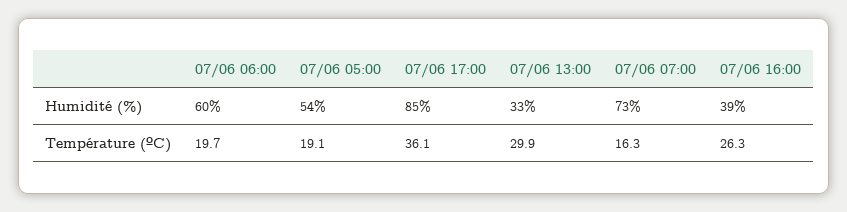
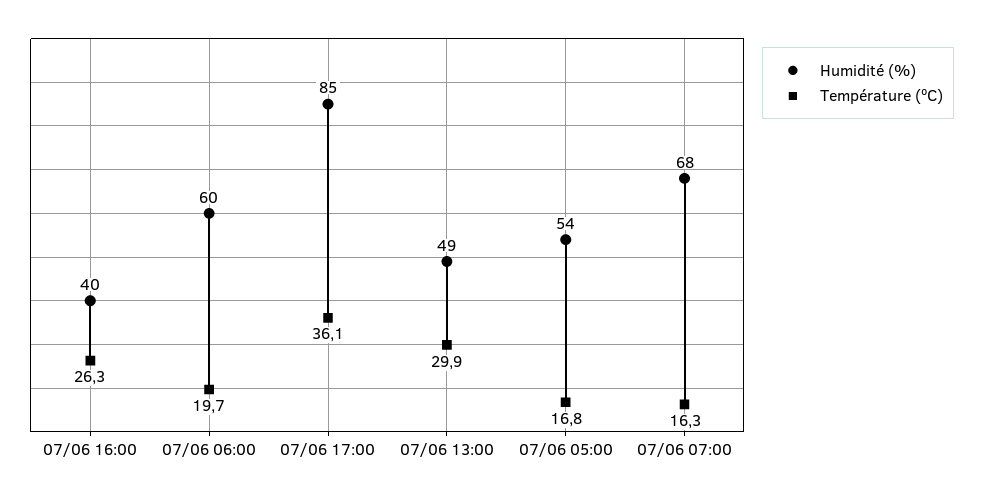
Humidité (%), 07/06 13:00: 33 -> 49
Humidité (%), 07/06 07:00: 73 -> 68
Humidité (%), 07/06 16:00: 39 -> 40
Température (ºC), 07/06 05:00: 19.1 -> 16.8

